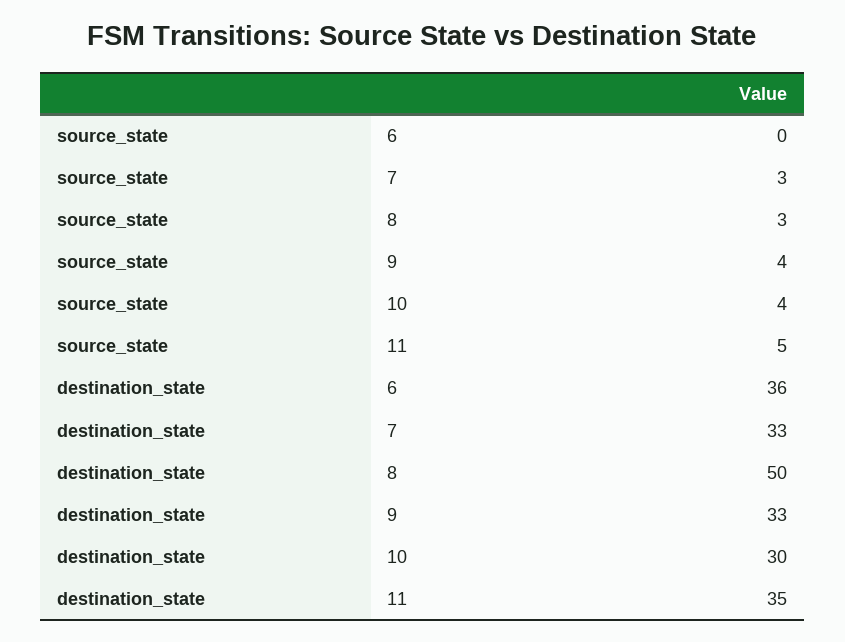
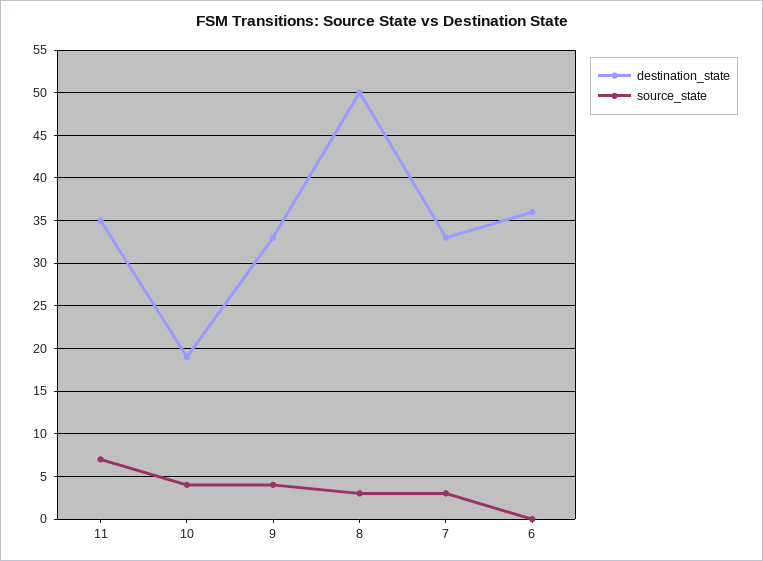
source_state, 11: 5 -> 7
destination_state, 10: 30 -> 19

